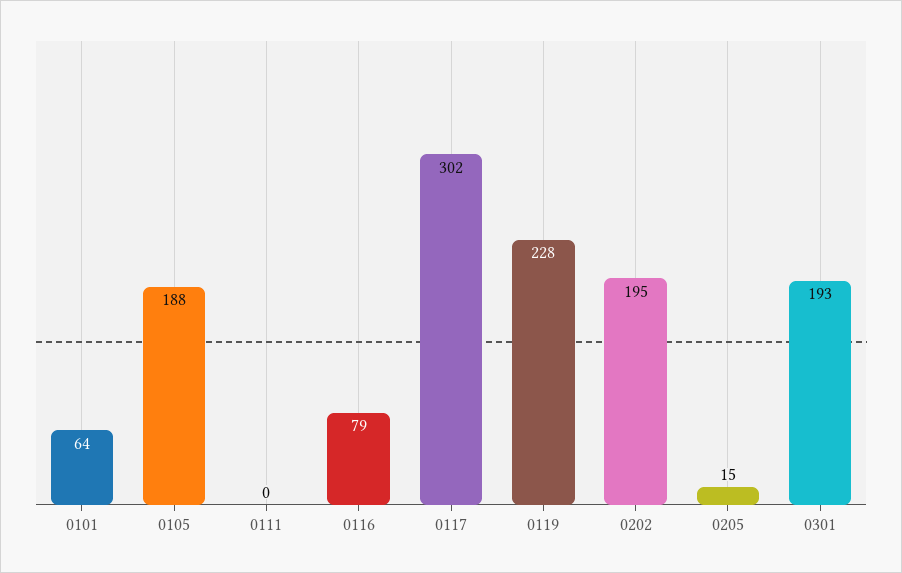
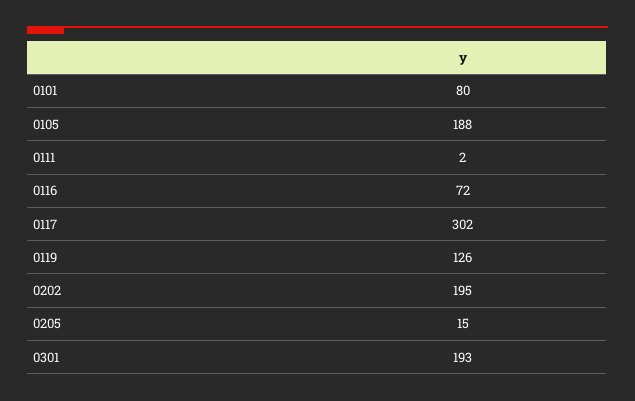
0101: 64 -> 80
0111: 0 -> 2
0116: 79 -> 72
0119: 228 -> 126

